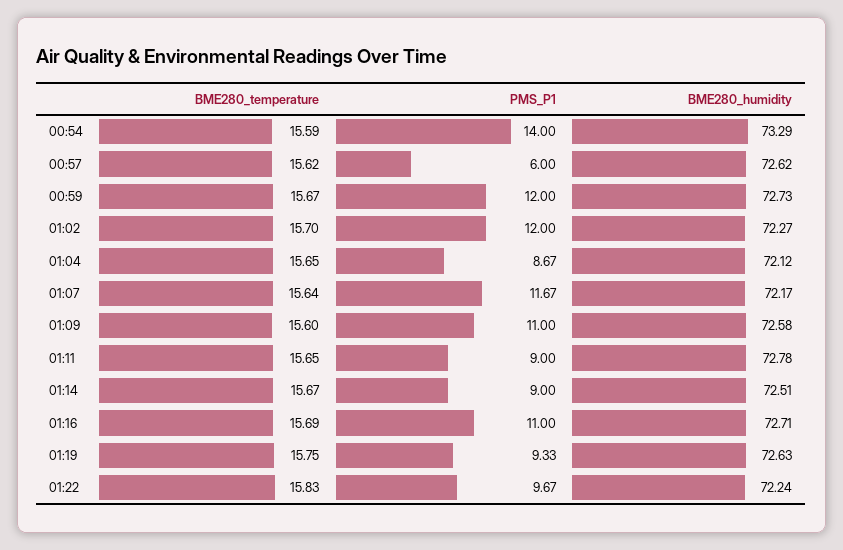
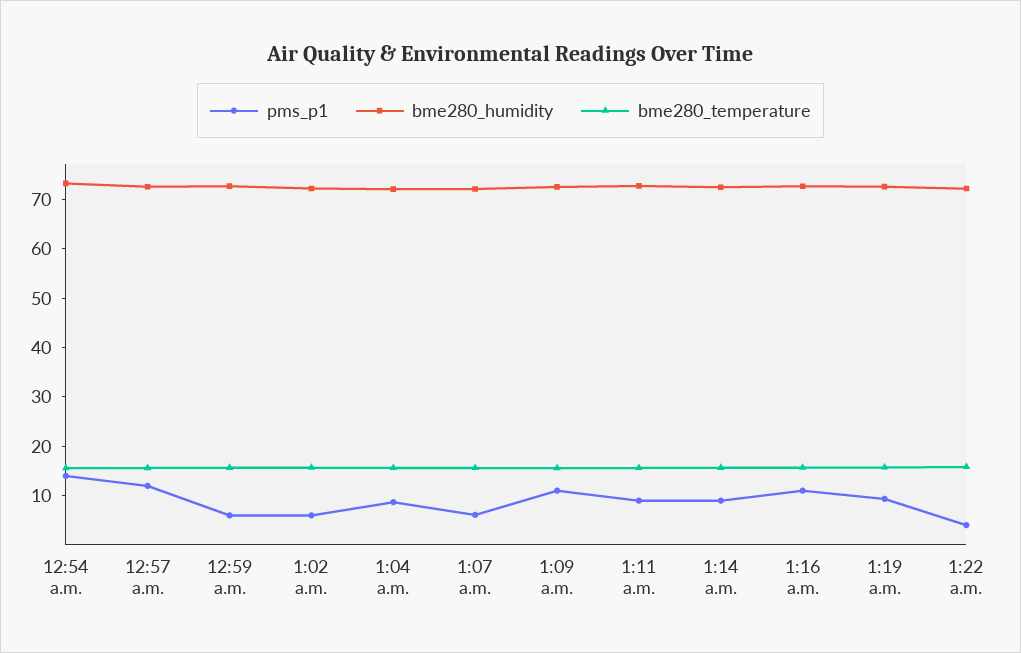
PMS_P1, 00:57: 6 -> 12
PMS_P1, 00:59: 12 -> 6
PMS_P1, 01:02: 12 -> 6
PMS_P1, 01:07: 11.67 -> 6
PMS_P1, 01:22: 9.67 -> 4

